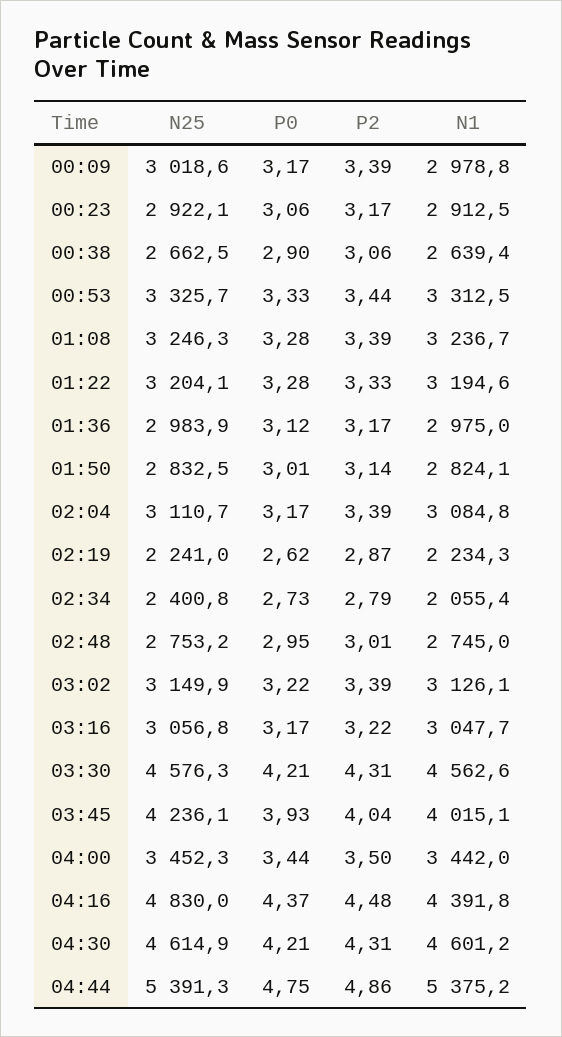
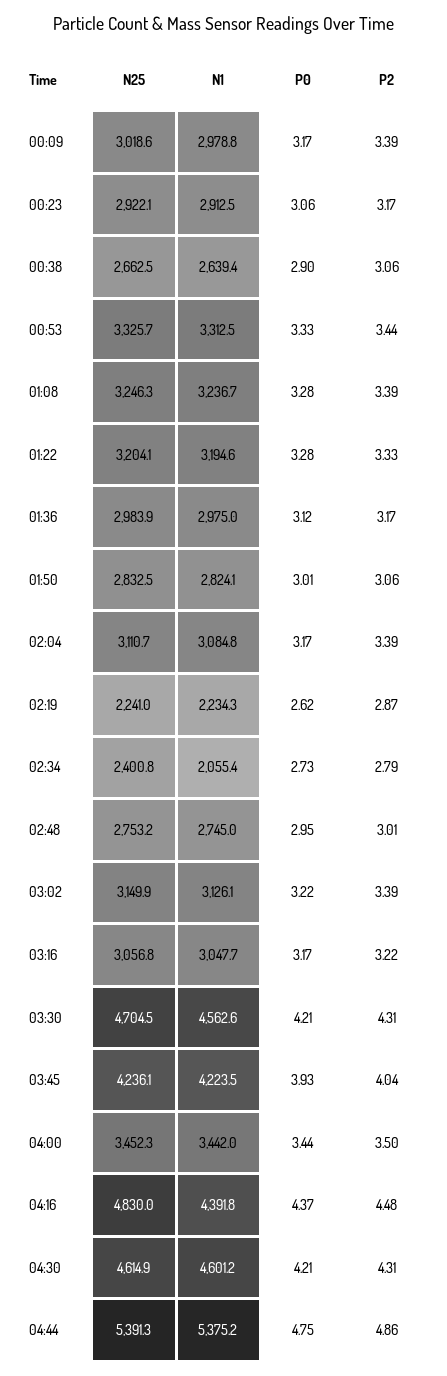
P2, 01:50: 3.14 -> 3.06
N25, 03:30: 4576.3 -> 4704.5
N1, 03:45: 4015.1 -> 4223.5

